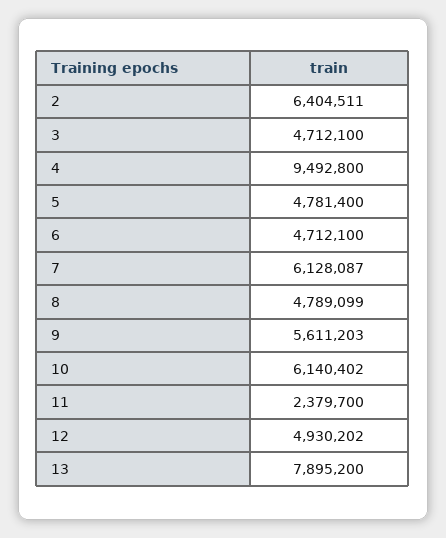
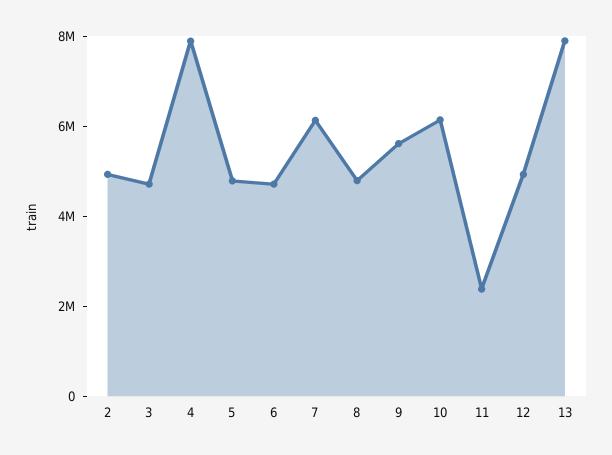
2: 6404511 -> 5000000
4: 9492800 -> 8000000

